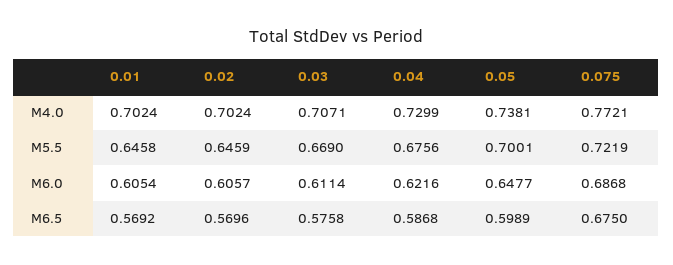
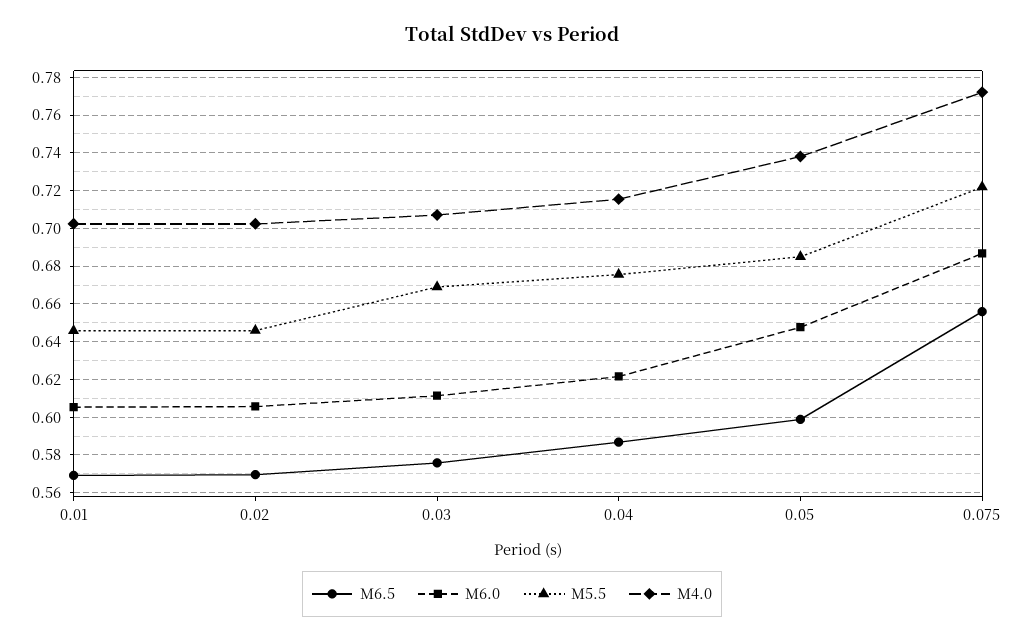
M4.0, 0.04: 0.7299 -> 0.715
M5.5, 0.05: 0.7001 -> 0.685
M6.5, 0.075: 0.675 -> 0.655

